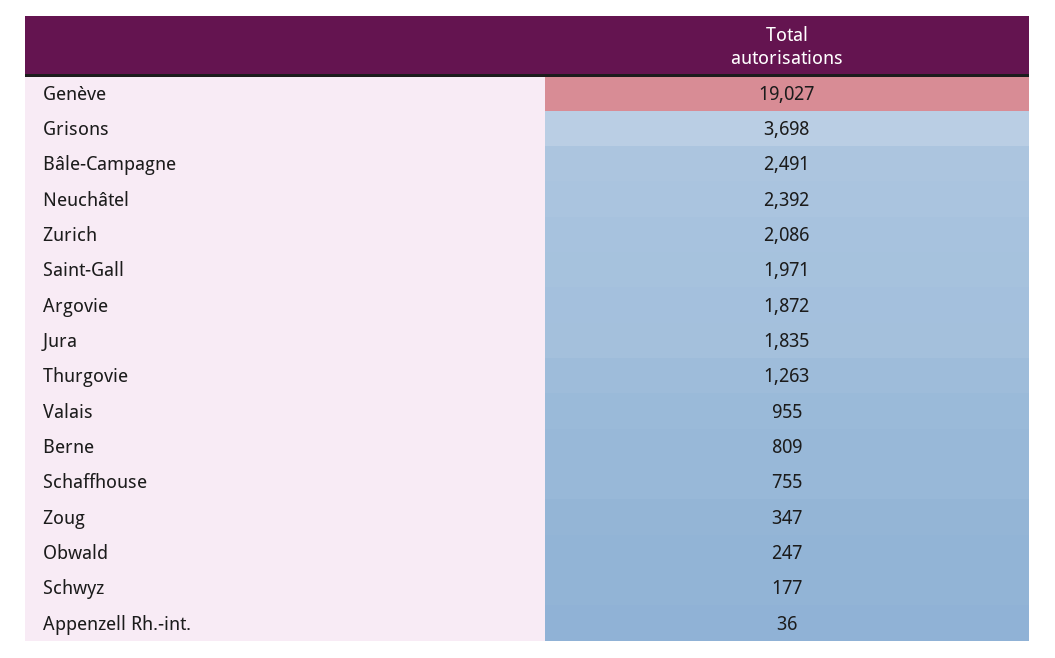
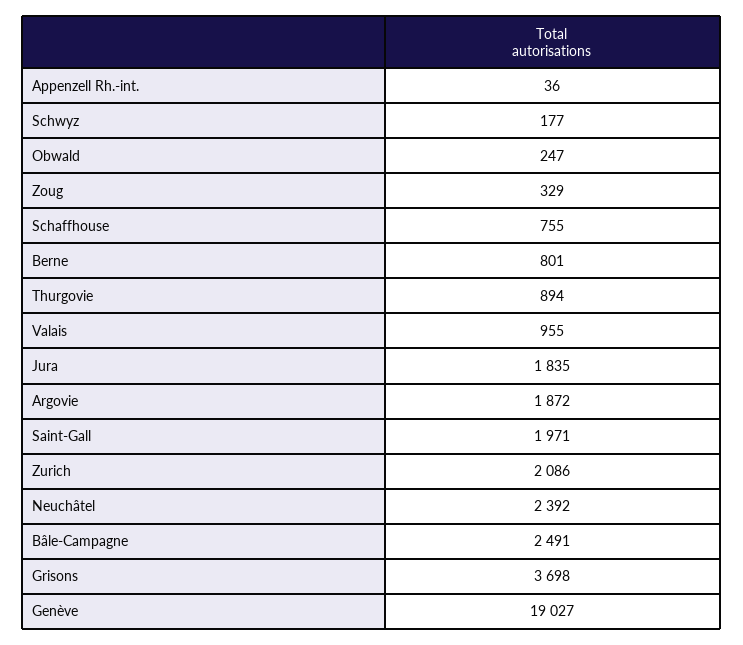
Thurgovie: 1263 -> 894
Berne: 809 -> 801
Zoug: 347 -> 329

